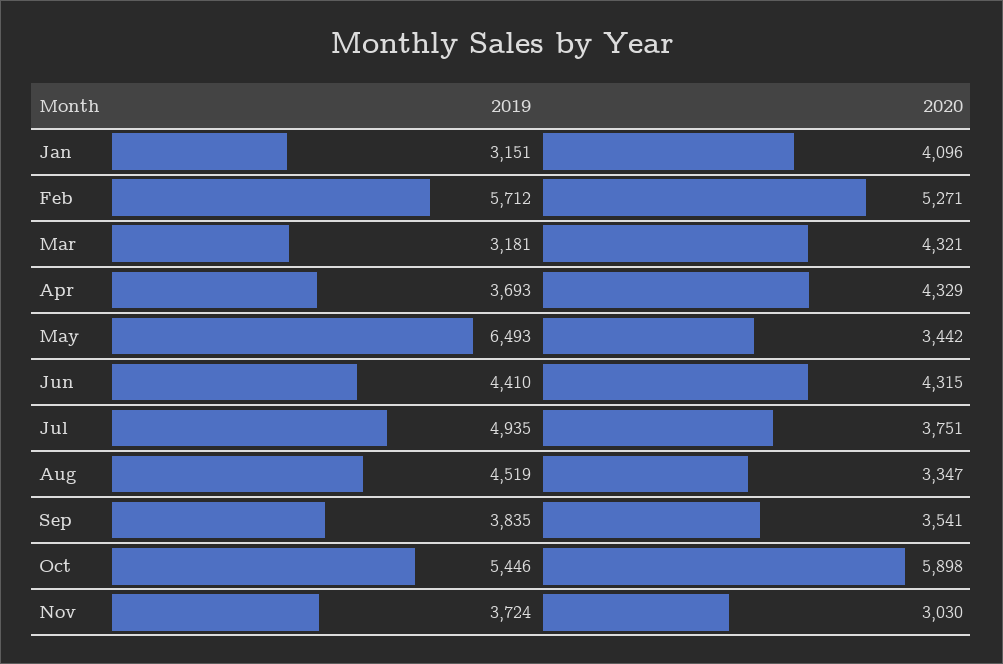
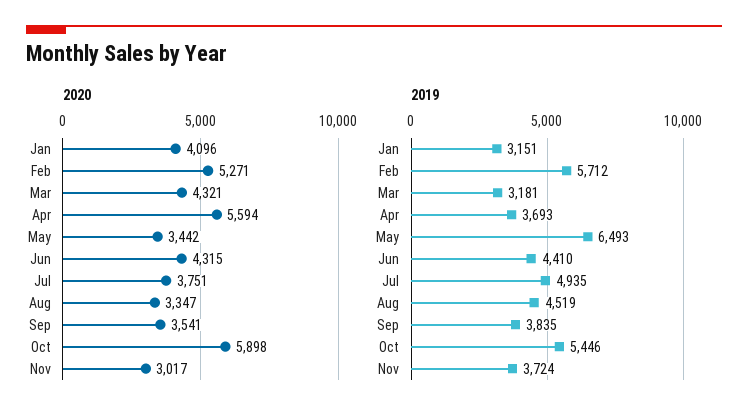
2020, Apr: 4329 -> 5594
2020, Nov: 3030 -> 3017

